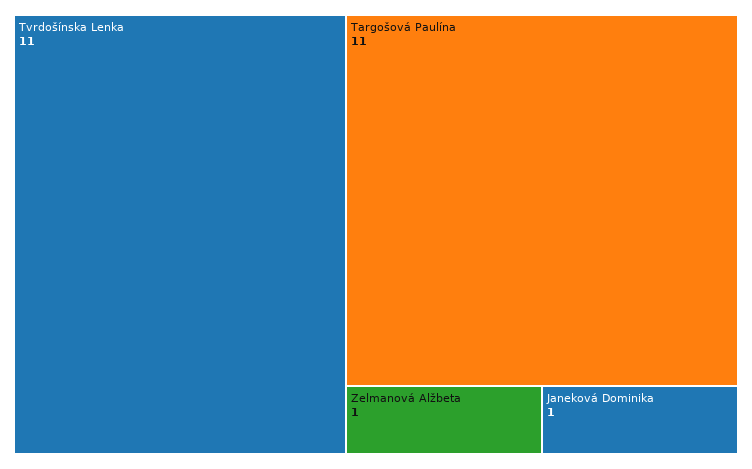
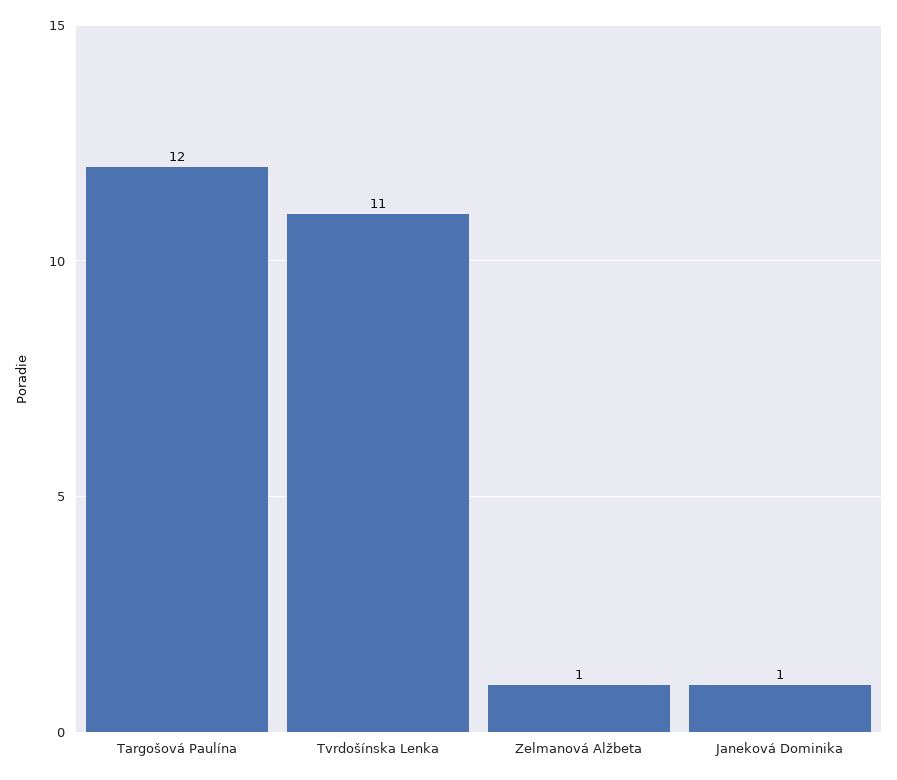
Targošová Paulína: 11 -> 12

